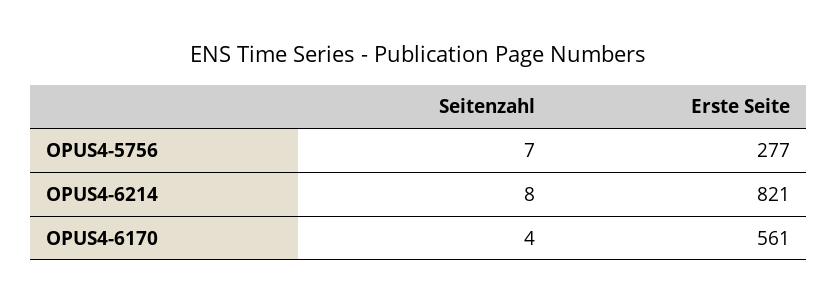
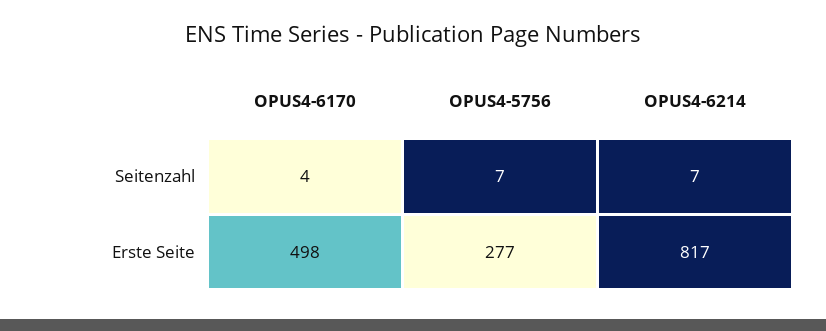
Seitenzahl, OPUS4-6214: 8 -> 7
Erste Seite, OPUS4-6214: 821 -> 817
Erste Seite, OPUS4-6170: 561 -> 498

